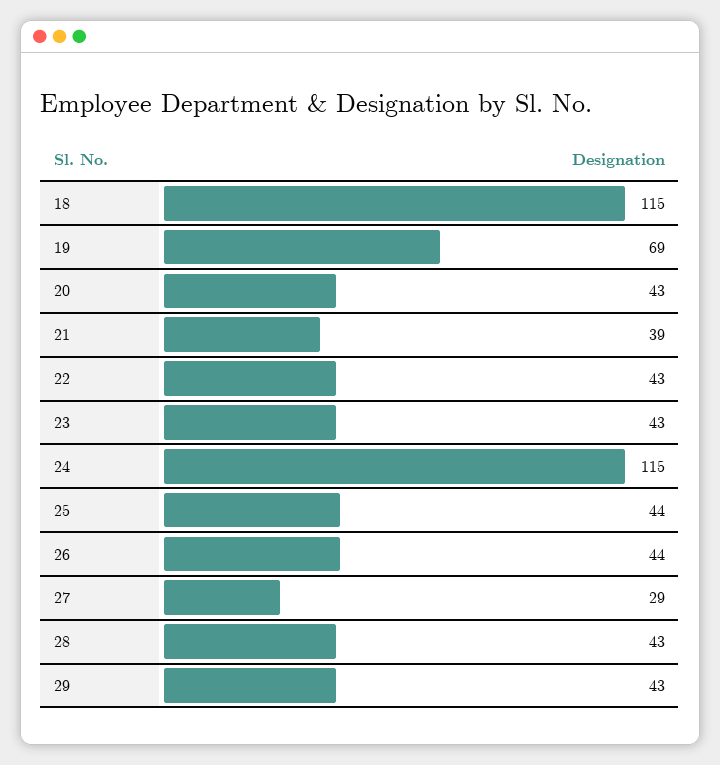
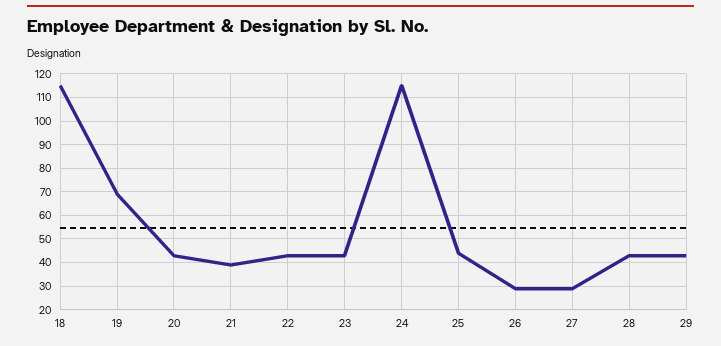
26: 44 -> 30

